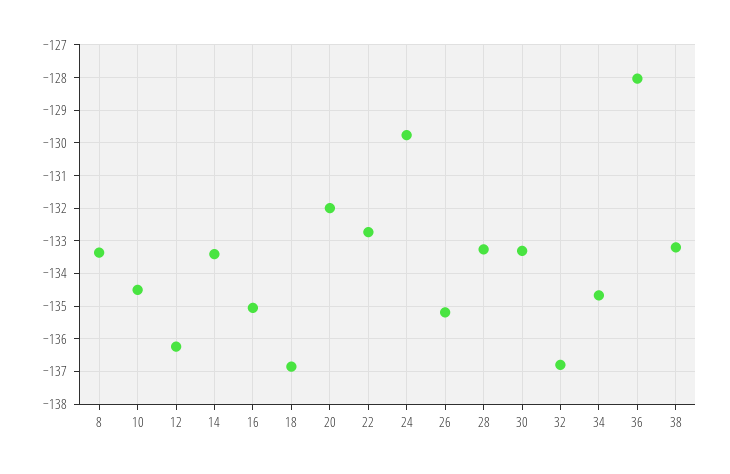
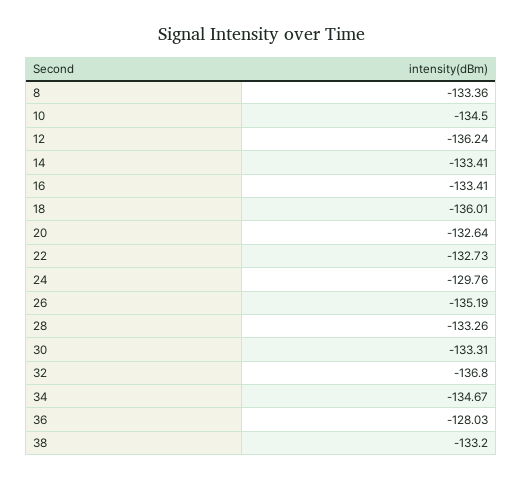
16: -135 -> -133.41
18: -136.8 -> -136.01
20: -132 -> -132.64

